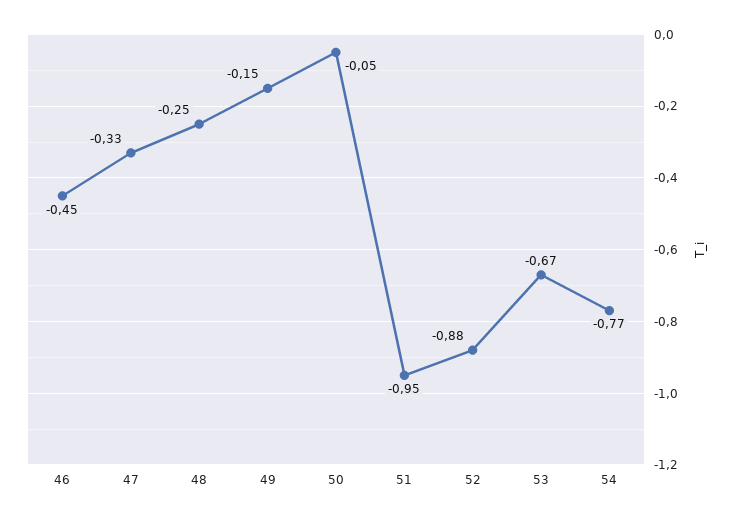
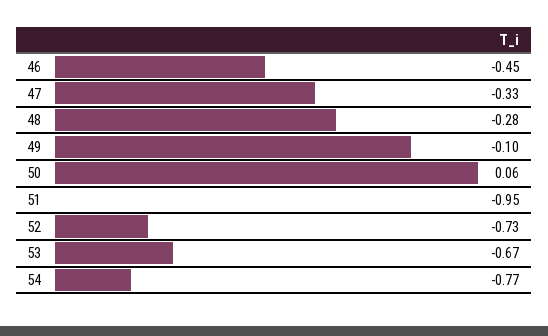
48: -0.25 -> -0.28
49: -0.15 -> -0.1
50: -0.05 -> 0.06
52: -0.88 -> -0.73

